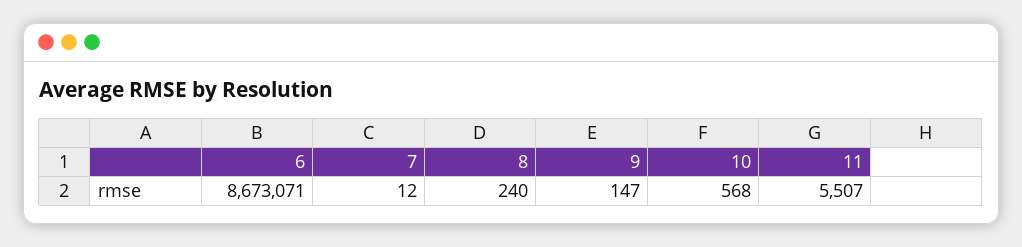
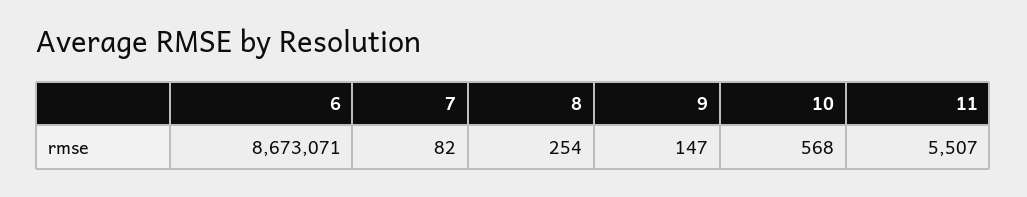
7: 12 -> 82
8: 240 -> 254

